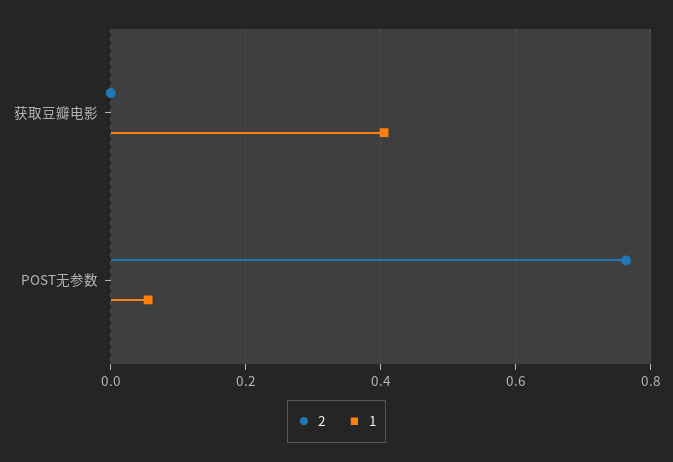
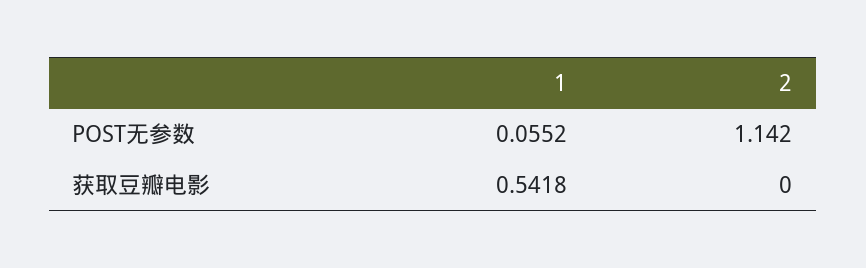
1, 获取豆瓣电影: 0.4 -> 0.5418
2, POST无参数: 0.76 -> 1.142

